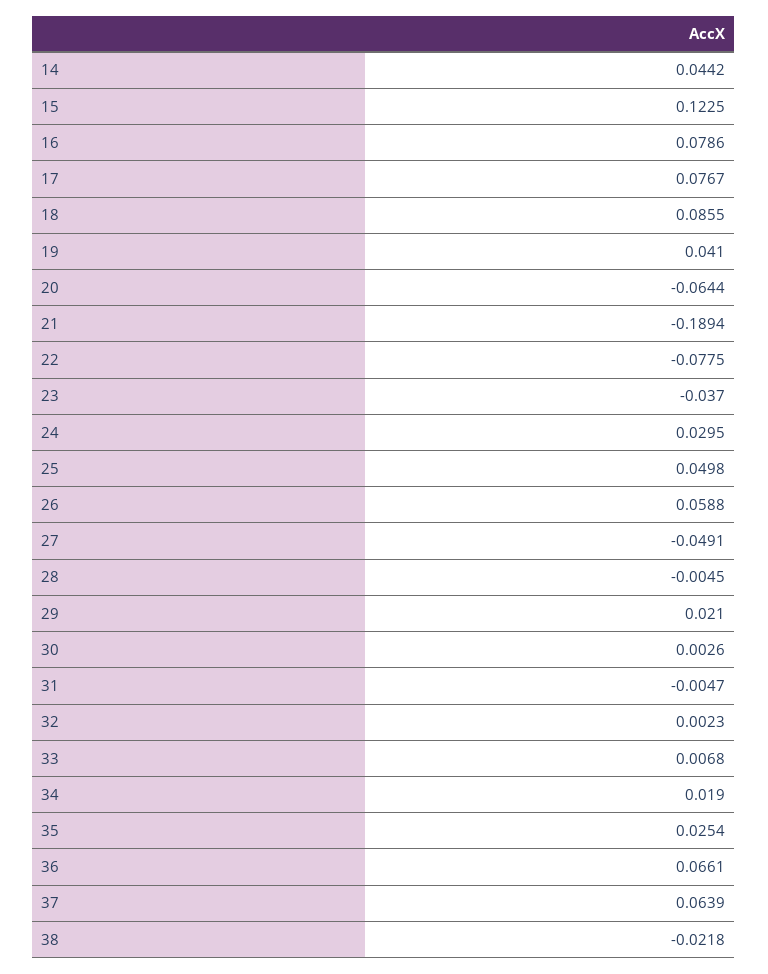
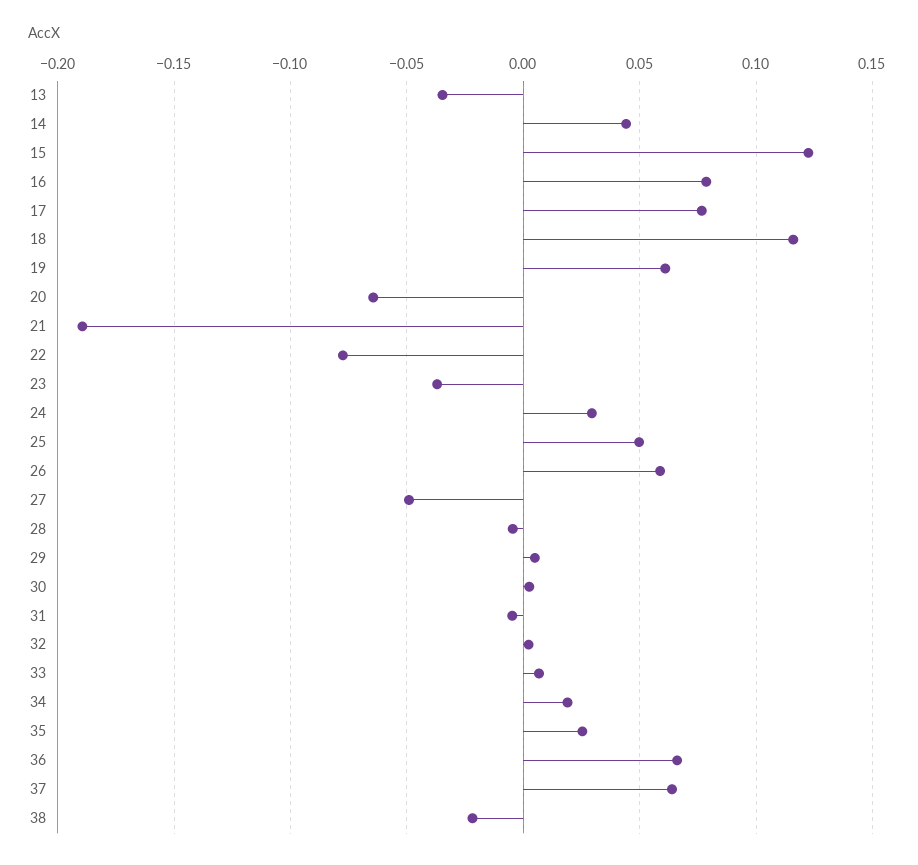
18: 0.0855 -> 0.115
19: 0.041 -> 0.06
29: 0.021 -> 0.005
13: none -> -0.035

